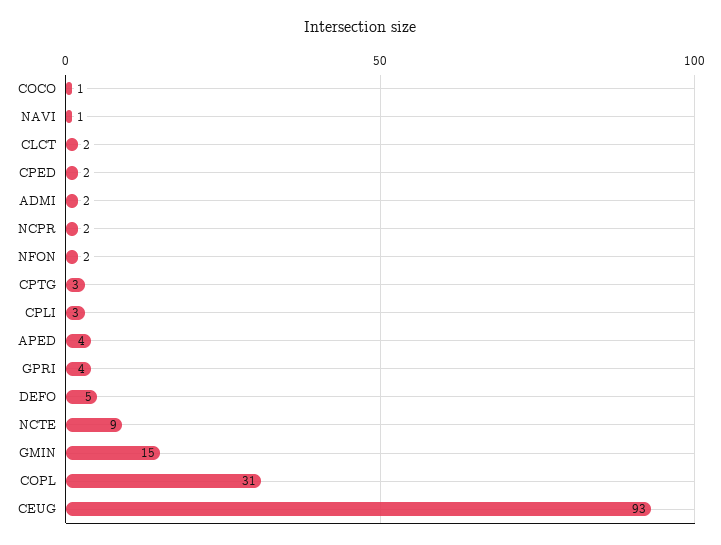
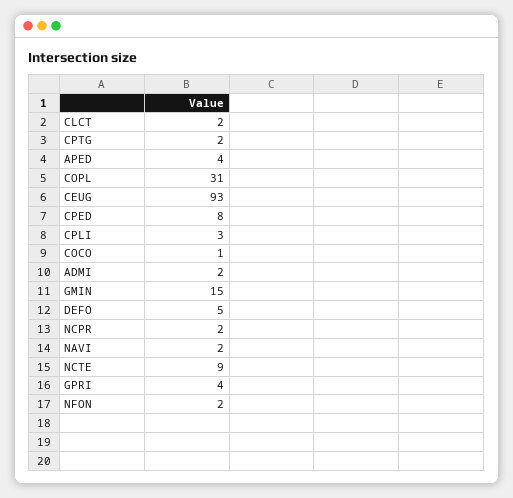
NAVI: 1 -> 2
CPED: 2 -> 8
CPTG: 3 -> 2

